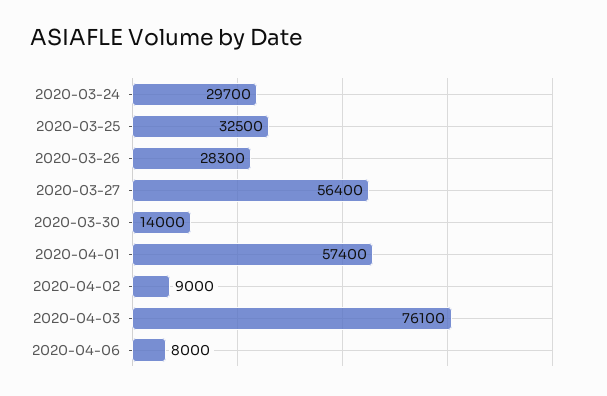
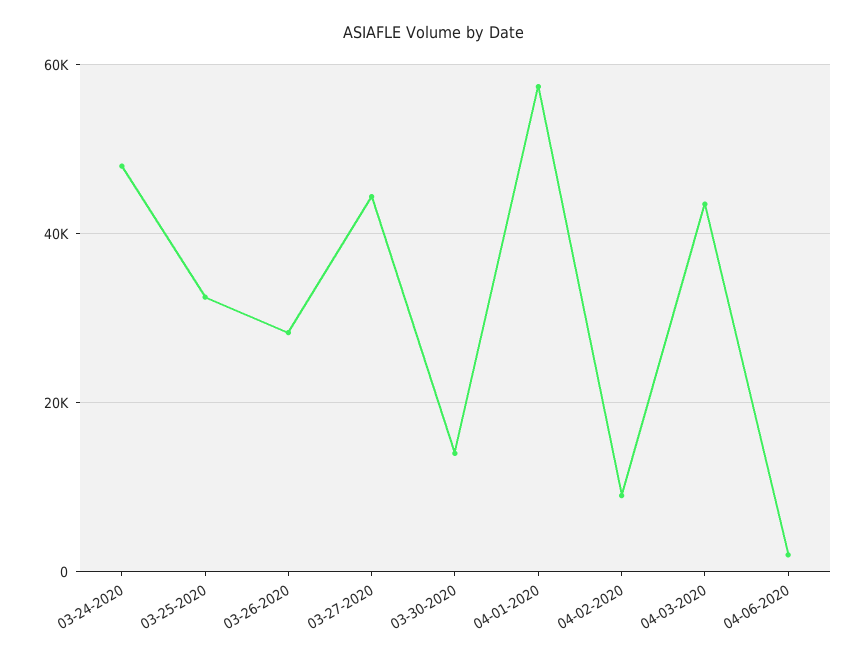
2020-03-24: 29700 -> 48000
2020-03-27: 56400 -> 44000
2020-04-03: 76100 -> 44000
2020-04-06: 8000 -> 2000

